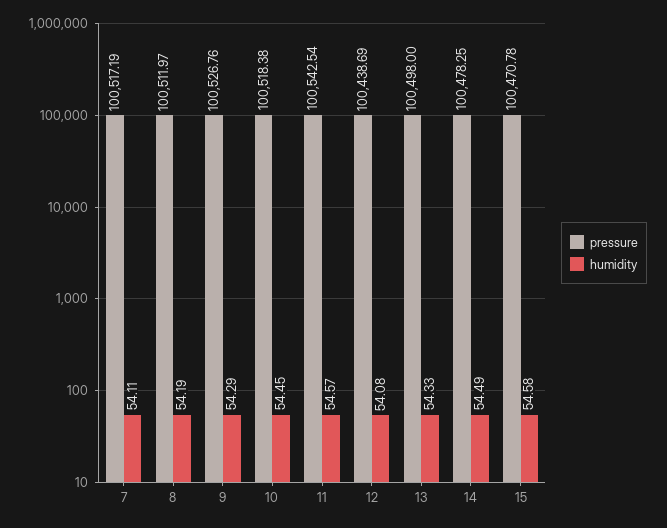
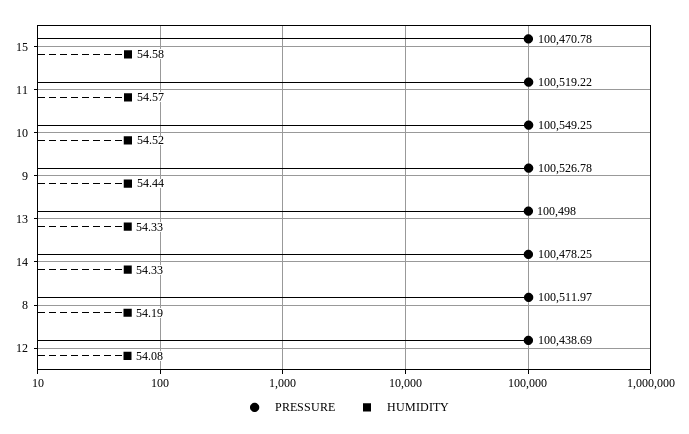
pressure, 7: 100517.19 -> none
humidity, 7: 54.11 -> none
pressure, 9: 100526.76 -> 100526.78
humidity, 9: 54.29 -> 54.44
pressure, 10: 100518.38 -> 100549.25
humidity, 10: 54.45 -> 54.52
pressure, 11: 100542.54 -> 100519.22
humidity, 14: 54.49 -> 54.33

